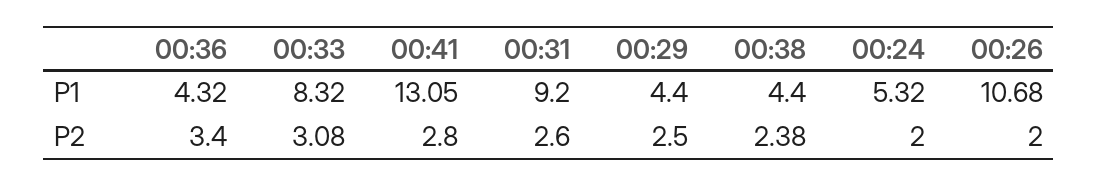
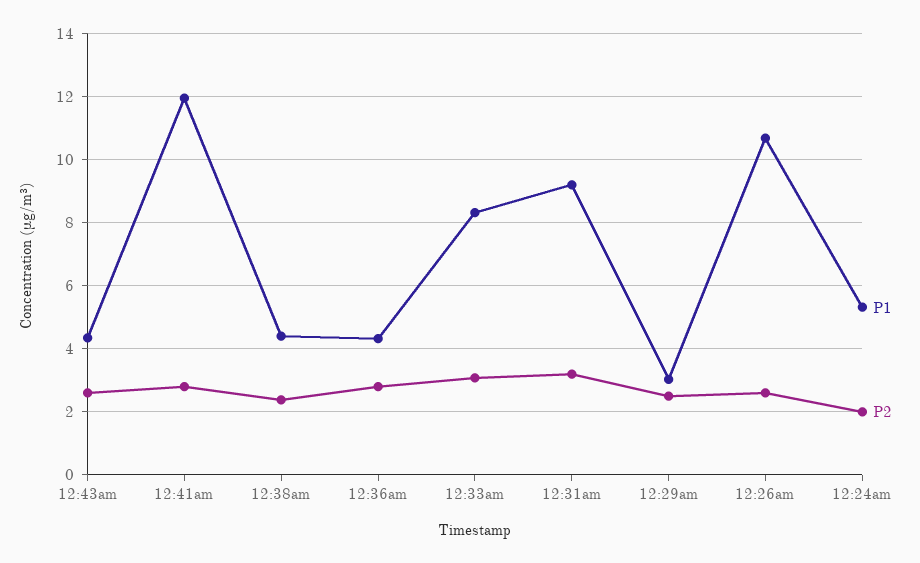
P1, 00:41: 13.05 -> 12
P1, 00:29: 4.4 -> 3
P2, 00:36: 3.4 -> 2.8
P2, 00:31: 2.6 -> 3.2
P2, 00:26: 2 -> 2.6
P1, 12:43am: none -> 4.4
P2, 12:43am: none -> 2.6

